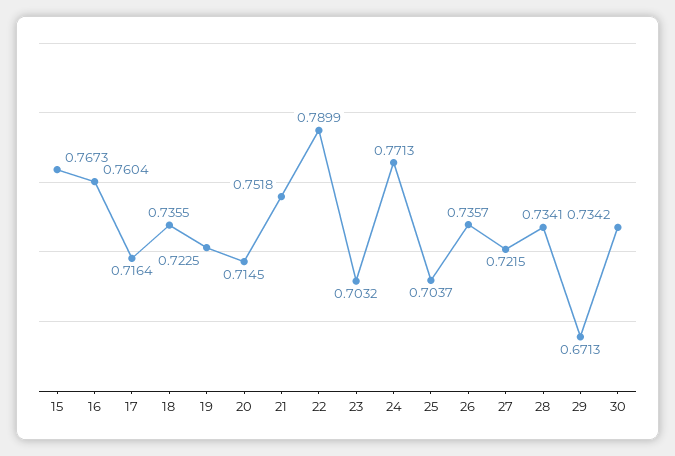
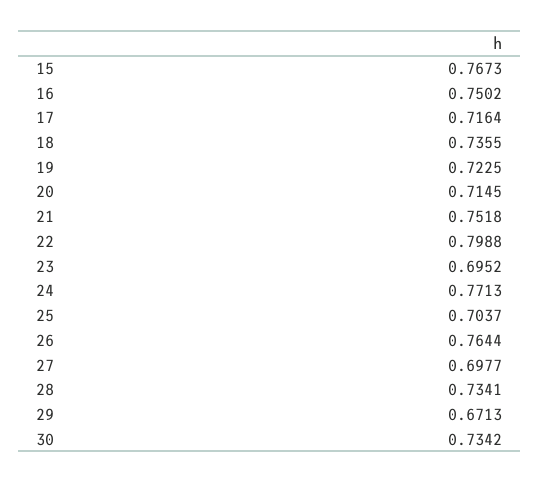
16: 0.7604 -> 0.7502
22: 0.7899 -> 0.7988
23: 0.7032 -> 0.6952
26: 0.7357 -> 0.7644
27: 0.7215 -> 0.6977

